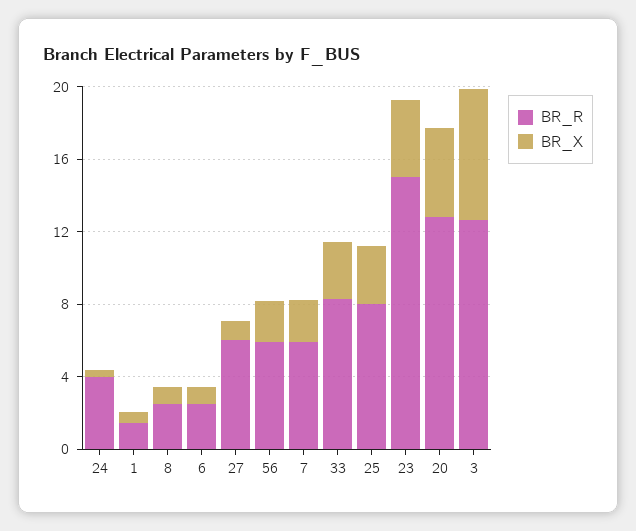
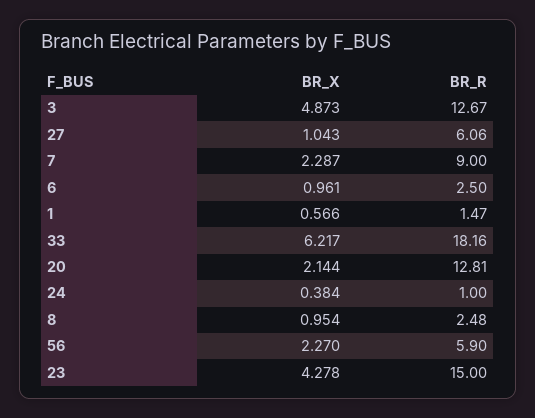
BR_R, 24: 4 -> 1
BR_R, 7: 6 -> 9
BR_R, 33: 8 -> 18.16
BR_X, 33: 3 -> 6.217
BR_R, 25: 8 -> none
BR_X, 25: 3 -> none
BR_X, 20: 5 -> 2.144
BR_X, 3: 7 -> 4.873

